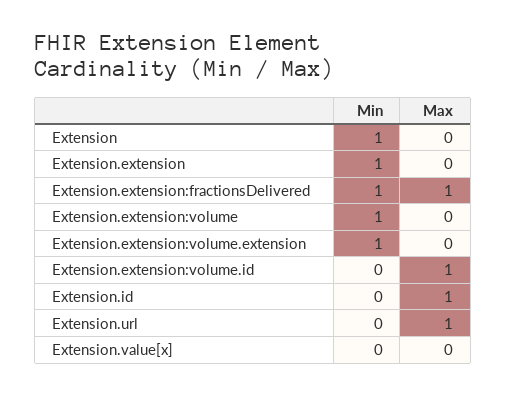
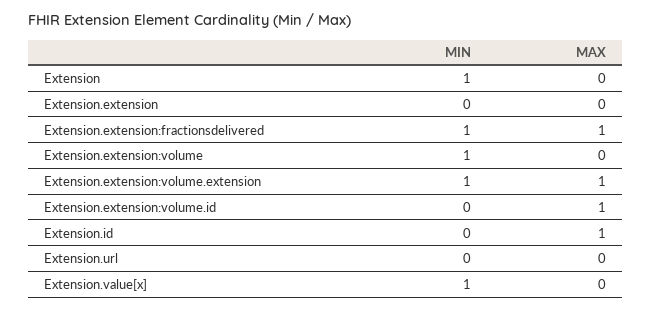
Min, Extension.extension: 1 -> 0
Max, Extension.extension:volume.extension: 0 -> 1
Max, Extension.url: 1 -> 0
Min, Extension.value[x]: 0 -> 1

